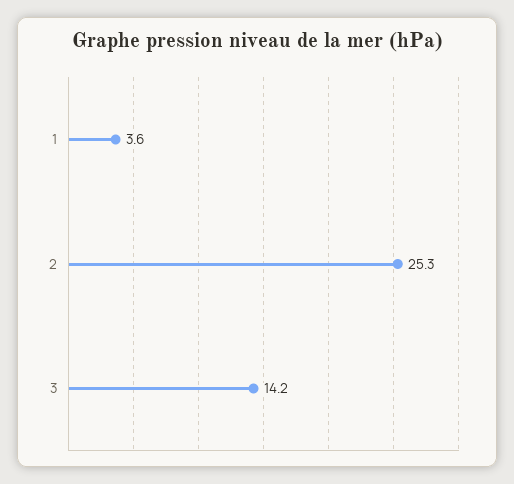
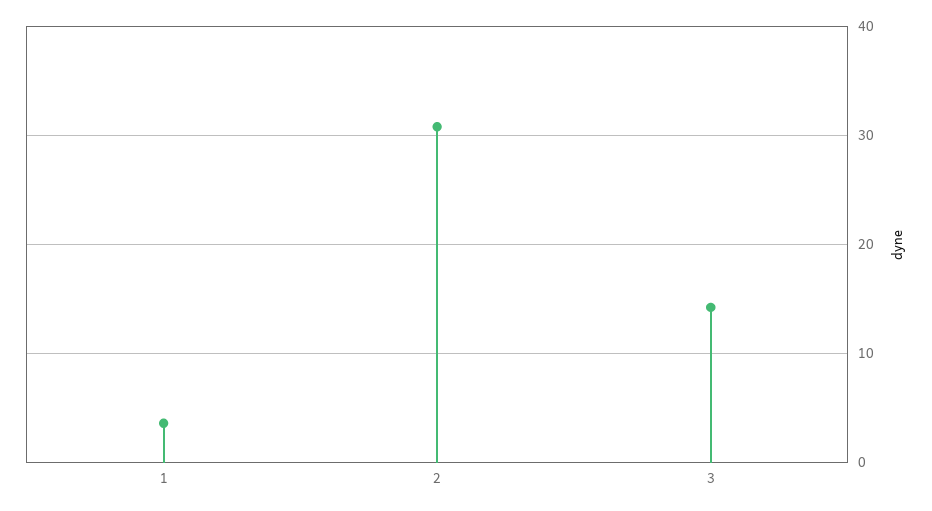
2: 25.3 -> 31

